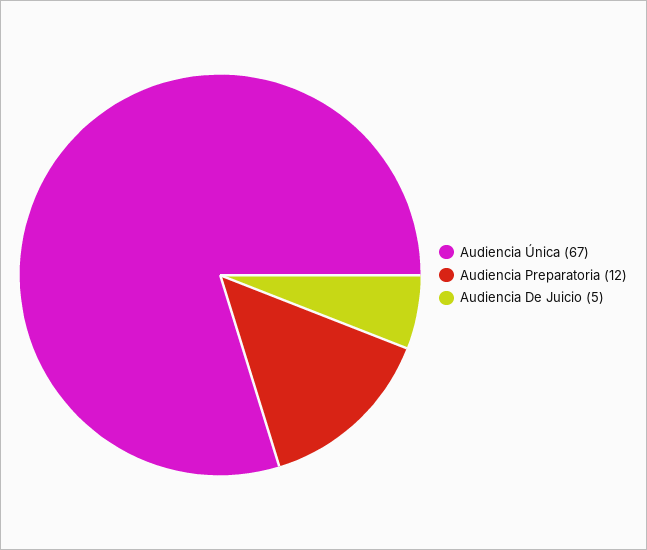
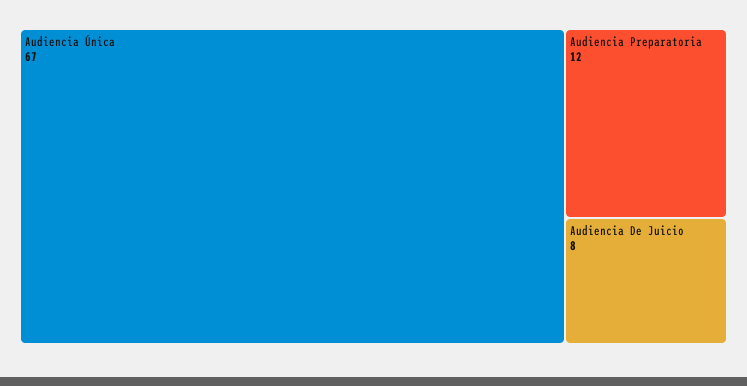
Audiencia De Juicio: 5 -> 8

